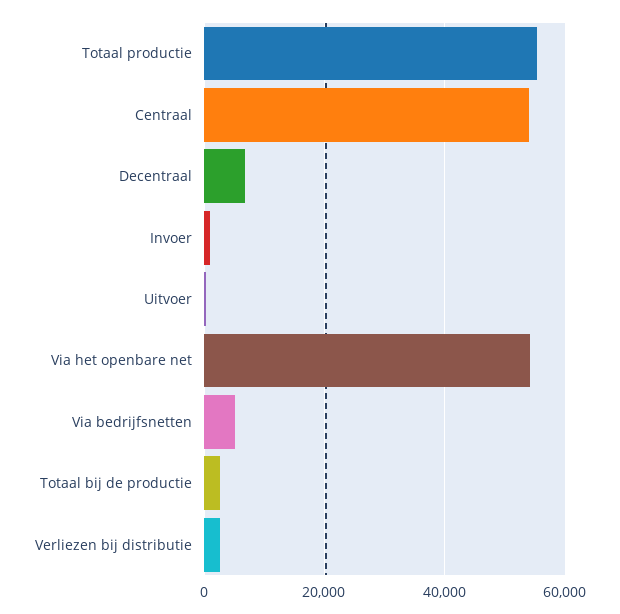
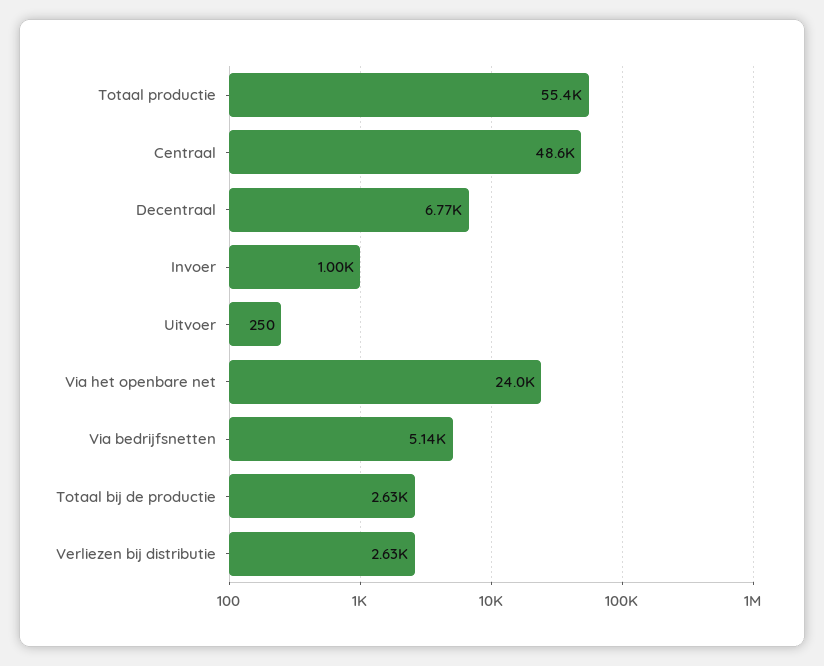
Centraal: 54000 -> 48600
Via het openbare net: 54000 -> 24000

